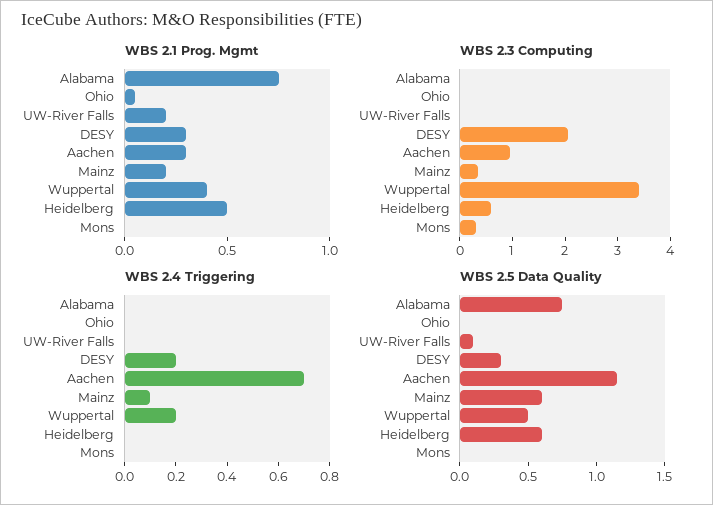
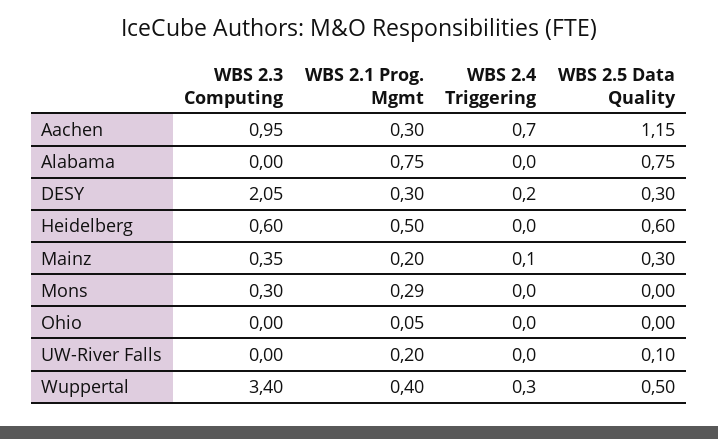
WBS 2.1 Prog. Mgmt, Mons: 0 -> 0.29
WBS 2.4 Triggering, Wuppertal: 0.2 -> 0.3
WBS 2.5 Data Quality, Mainz: 0.6 -> 0.3

